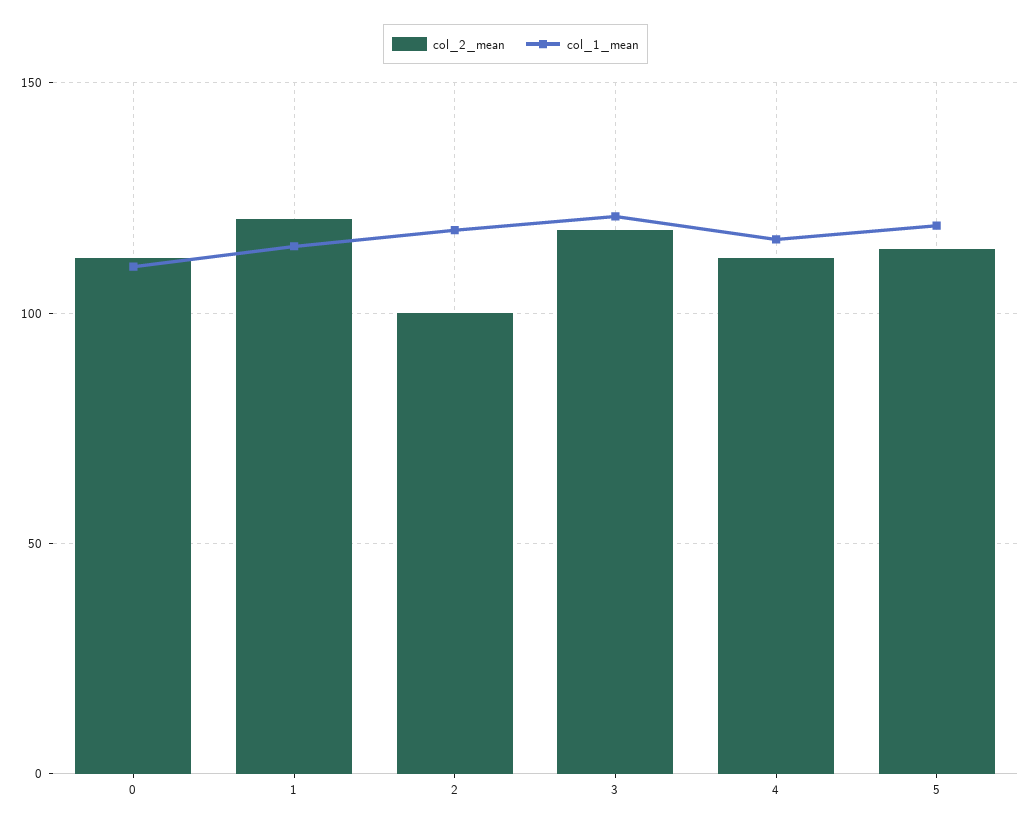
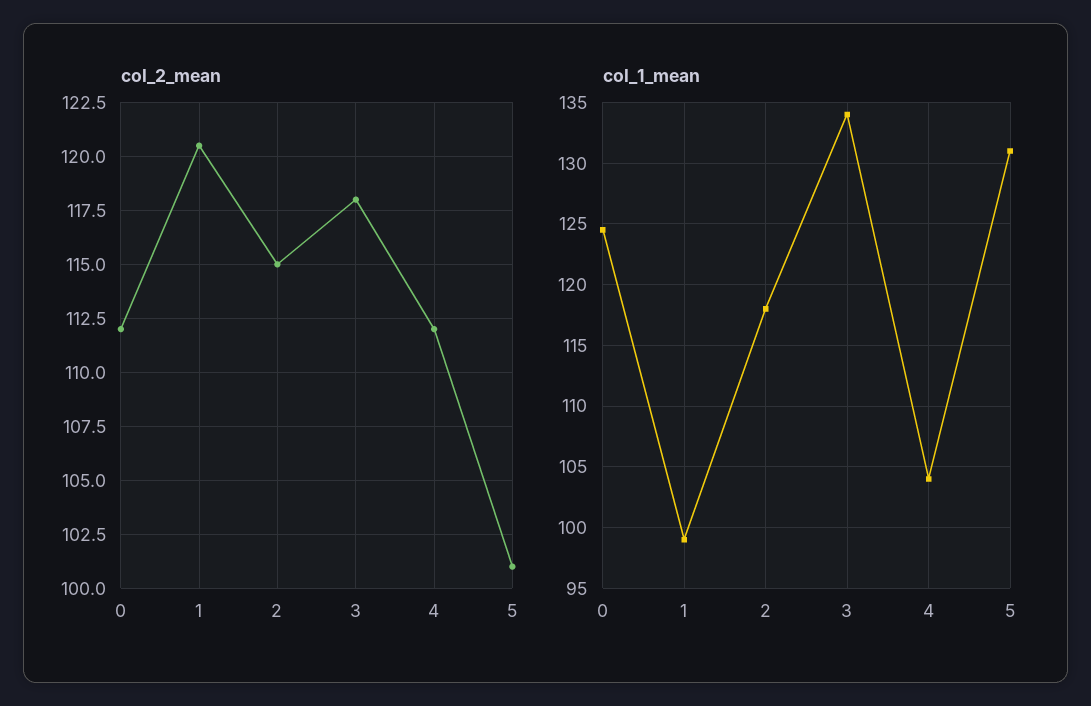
col_1_mean, 0: 110 -> 124.5
col_1_mean, 1: 115 -> 99
col_2_mean, 2: 100 -> 115
col_1_mean, 3: 120 -> 134
col_1_mean, 4: 115 -> 104
col_2_mean, 5: 115 -> 101
col_1_mean, 5: 120 -> 131

